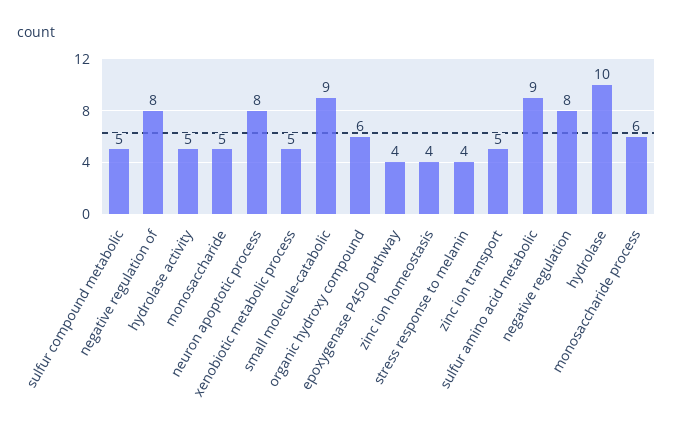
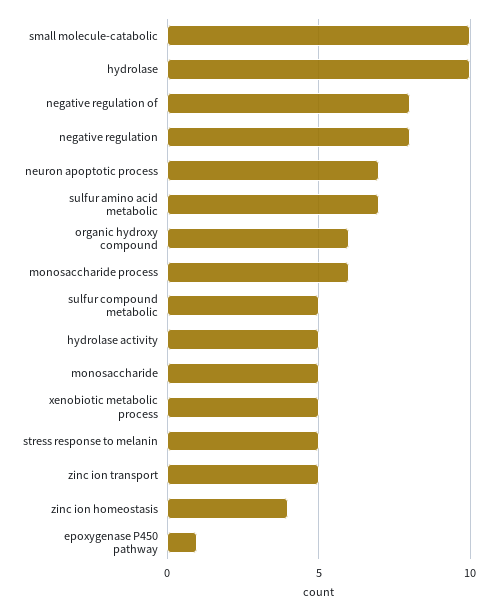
neuron apoptotic process: 8 -> 7
small molecule-catabolic: 9 -> 10
epoxygenase P450 pathway: 4 -> 1
stress response to melanin: 4 -> 5
sulfur amino acid metabolic: 9 -> 7

